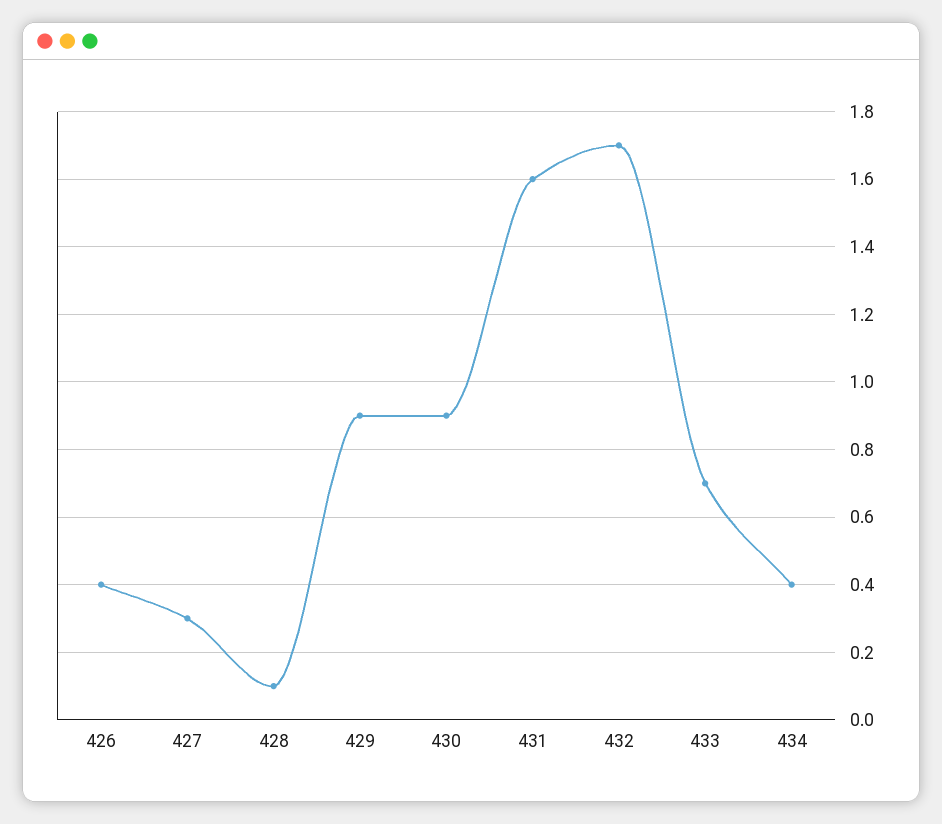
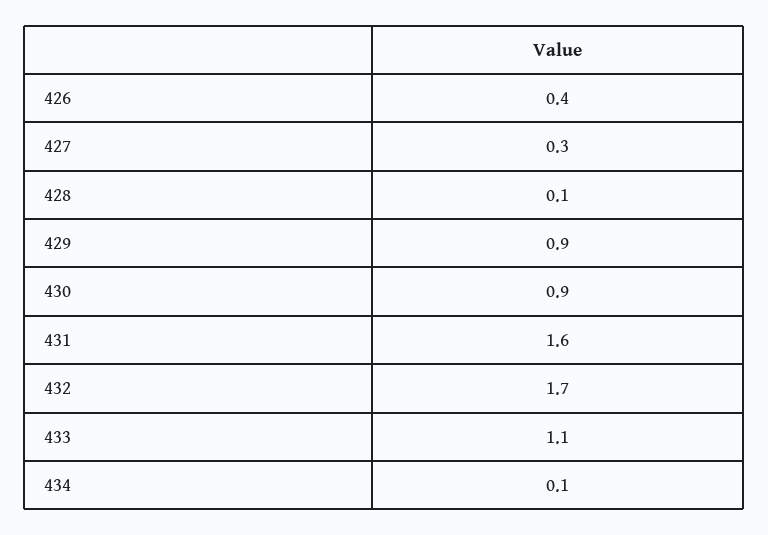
433: 0.7 -> 1.1
434: 0.4 -> 0.1

